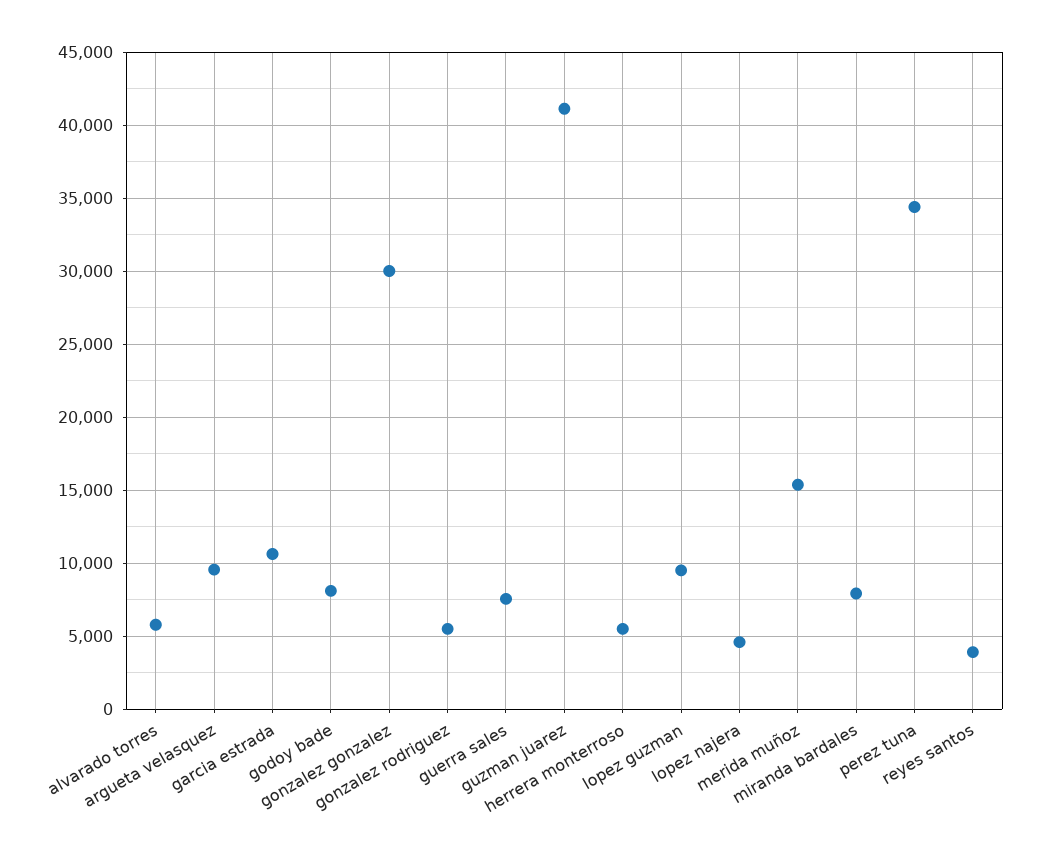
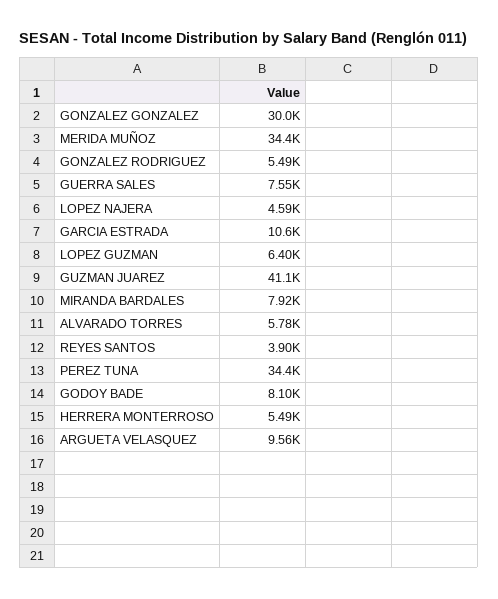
lopez guzman: 9500 -> 6400
merida muñoz: 15500 -> 34400

